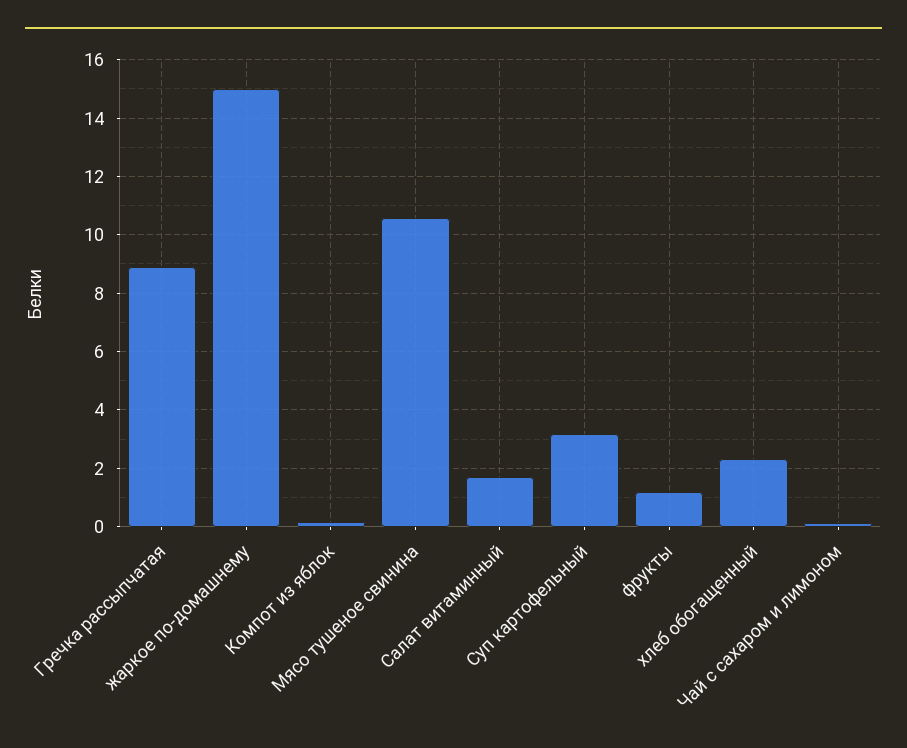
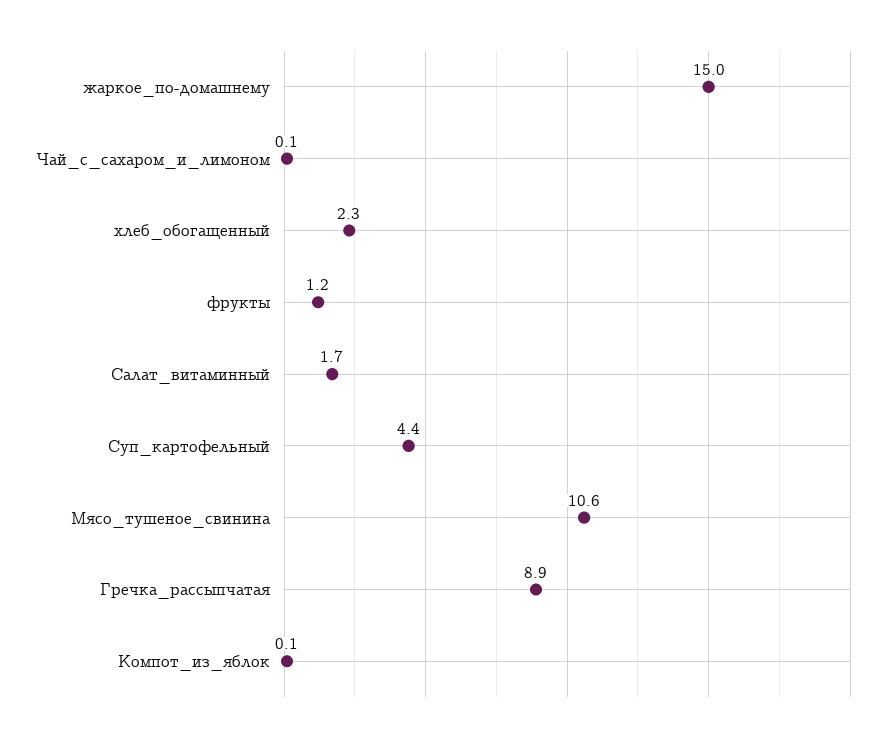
Суп картофельный: 3.25 -> 4.4

